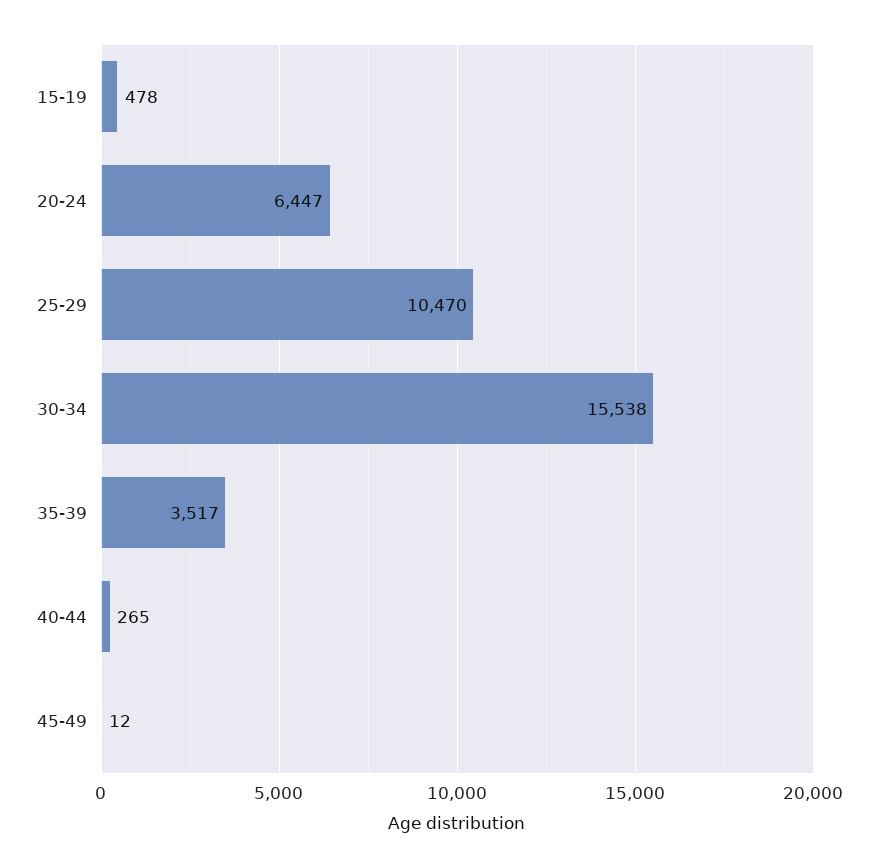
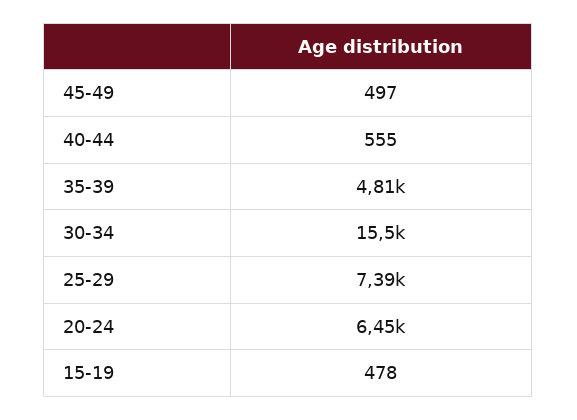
25-29: 10470 -> 7390
35-39: 3517 -> 4810
40-44: 265 -> 555
45-49: 12 -> 497

